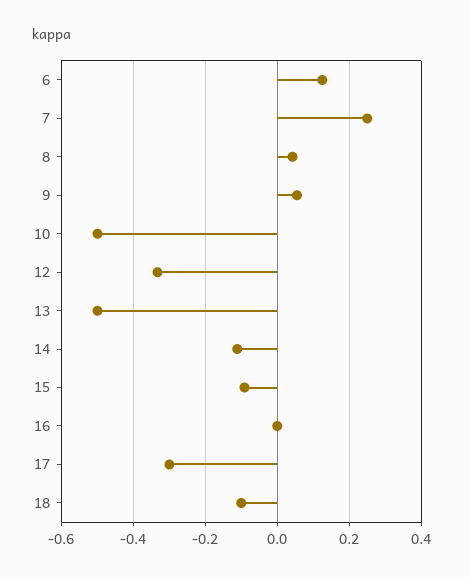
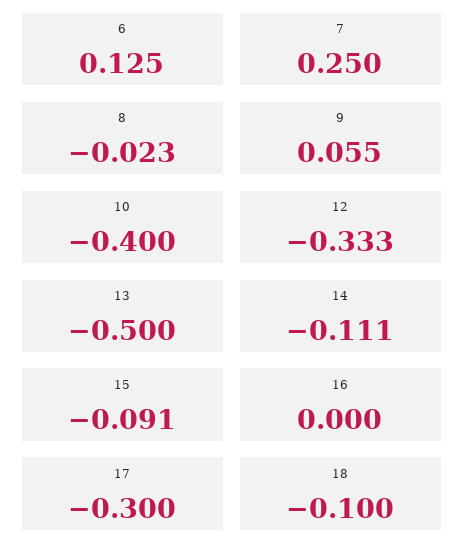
8: 0.04 -> -0.023
10: -0.5 -> -0.4

